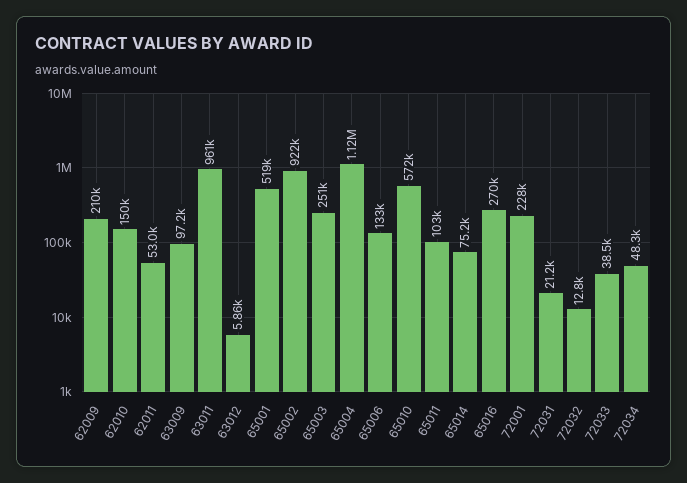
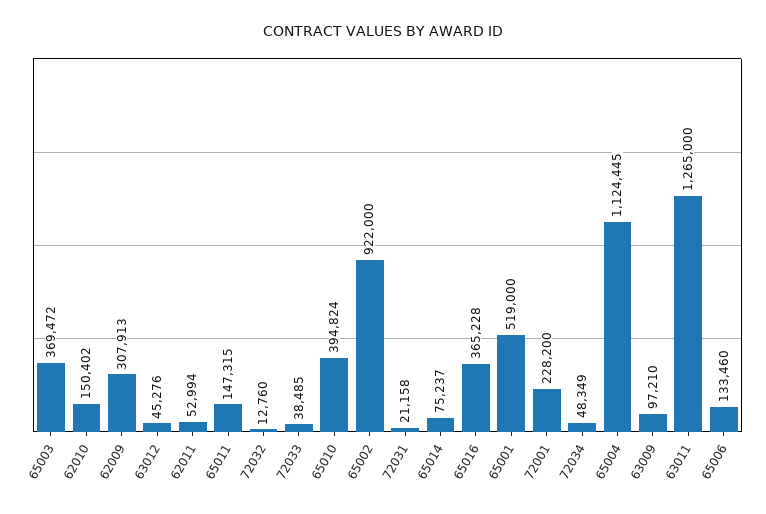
62009: 210000 -> 307913
63011: 961000 -> 1265000
63012: 5860 -> 45276
65003: 251000 -> 369472
65010: 572000 -> 394824
65011: 103000 -> 147315
65016: 270000 -> 365228

